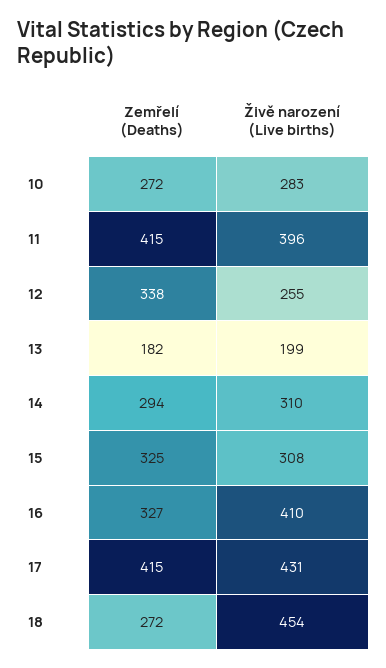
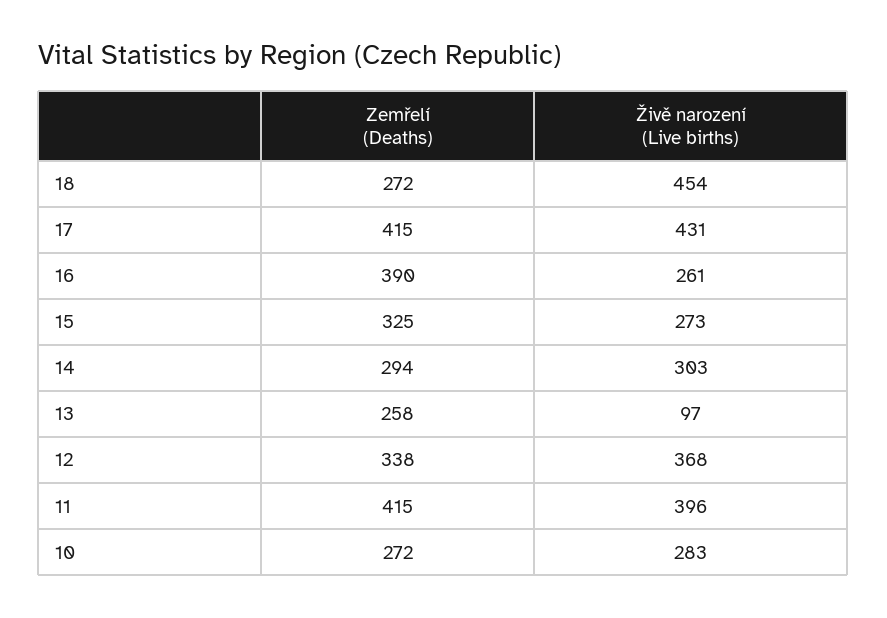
Živě narození (Live births), 12: 255 -> 368
Zemřelí (Deaths), 13: 182 -> 258
Živě narození (Live births), 13: 199 -> 97
Živě narození (Live births), 14: 310 -> 303
Živě narození (Live births), 15: 308 -> 273
Zemřelí (Deaths), 16: 327 -> 390
Živě narození (Live births), 16: 410 -> 261

